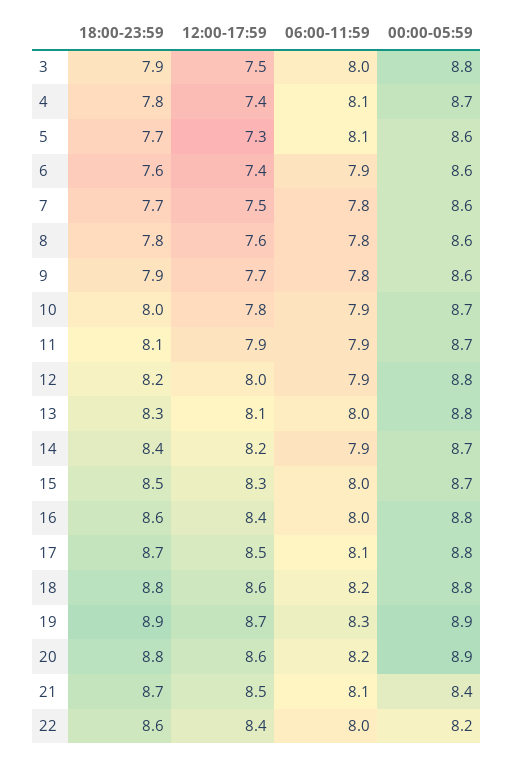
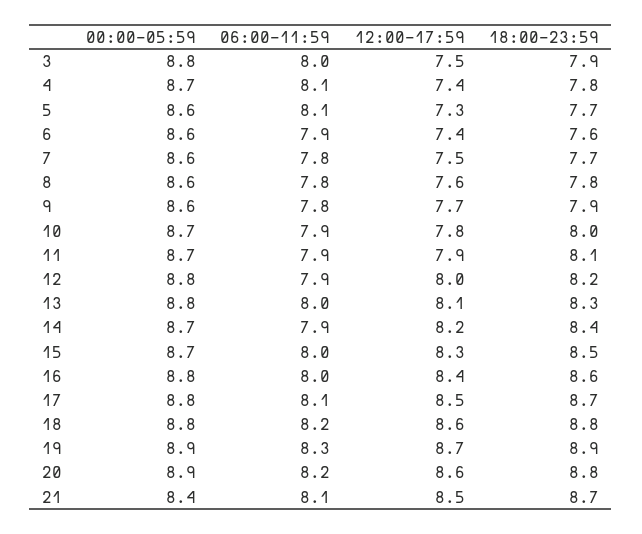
18:00-23:59, 22: 8.6 -> none
12:00-17:59, 22: 8.4 -> none
06:00-11:59, 22: 8 -> none
00:00-05:59, 22: 8.2 -> none

